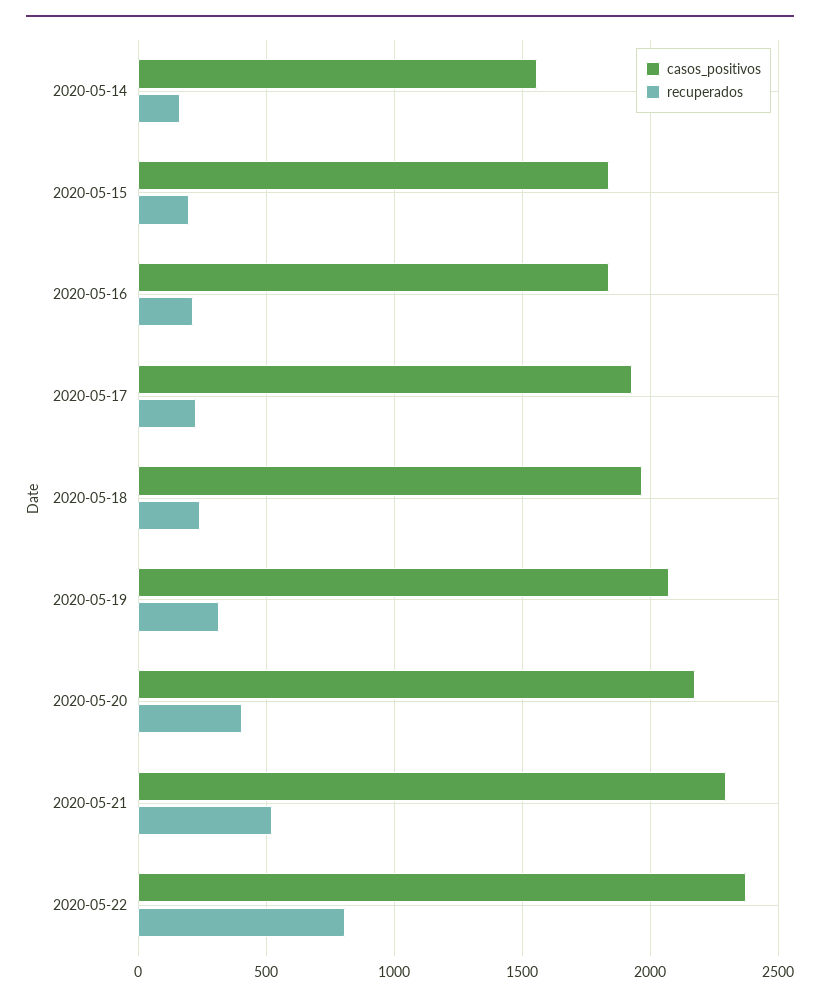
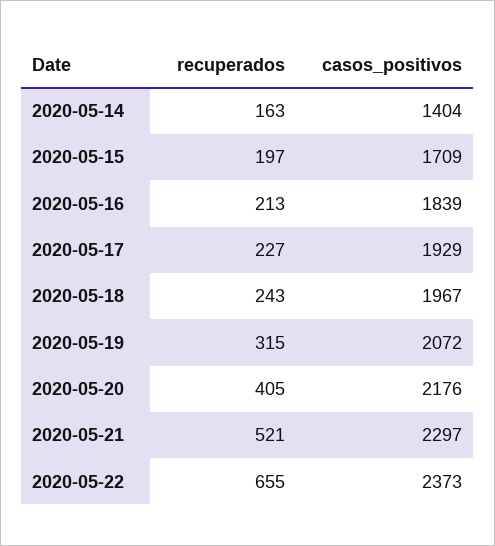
casos_positivos, 2020-05-14: 1550 -> 1404
casos_positivos, 2020-05-15: 1850 -> 1709
recuperados, 2020-05-22: 800 -> 655

